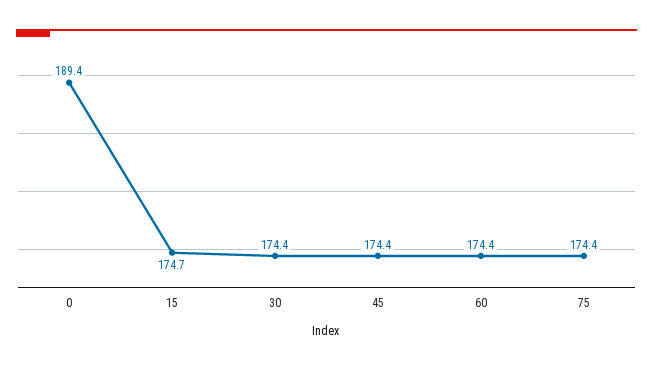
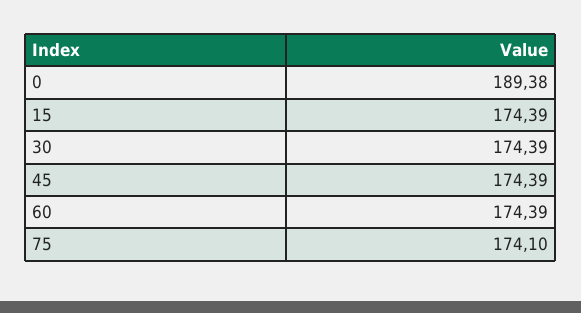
15: 174.7 -> 174.39
75: 174.4 -> 174.1

